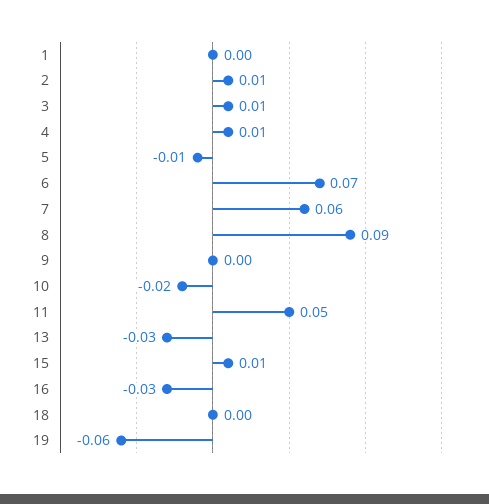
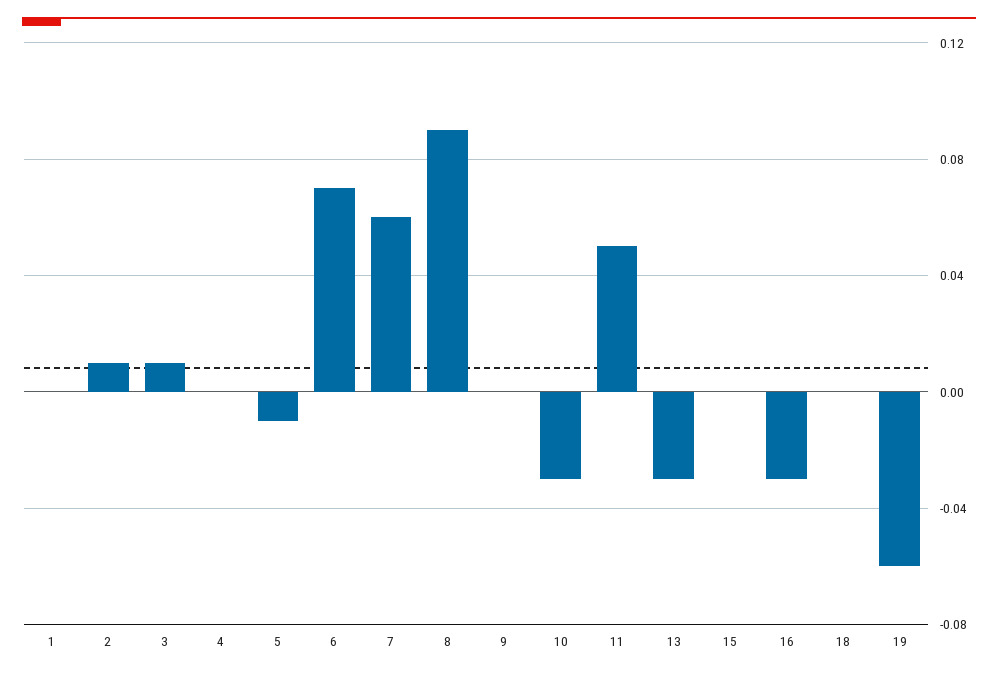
4: 0.01 -> 0
10: -0.02 -> -0.03
15: 0.01 -> 0

